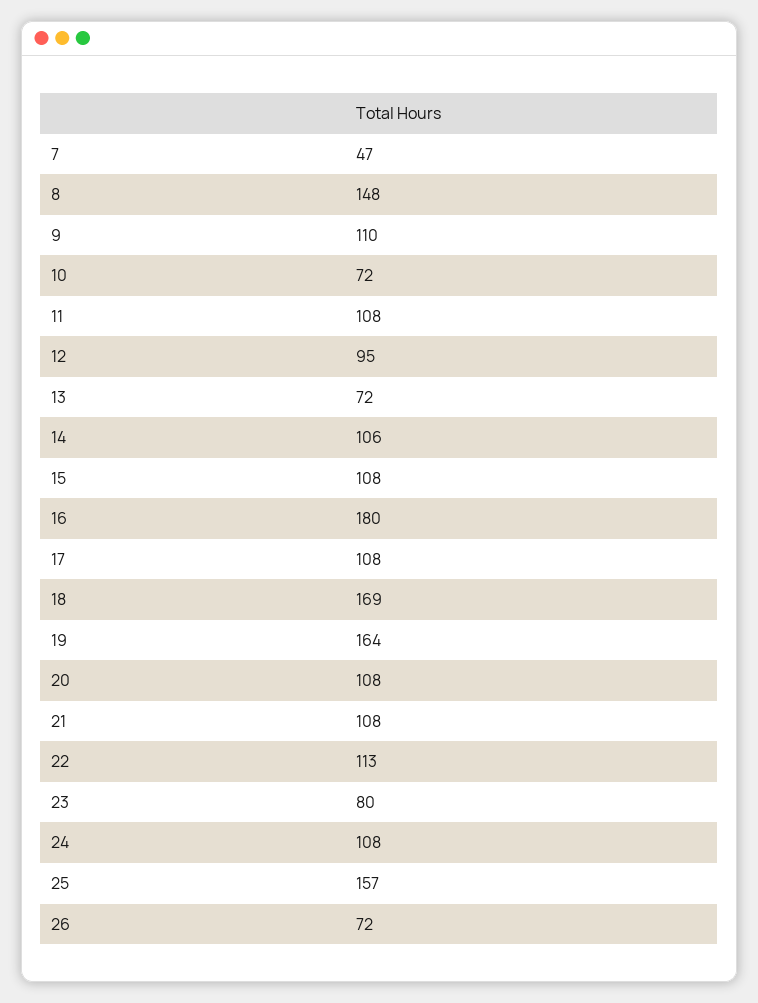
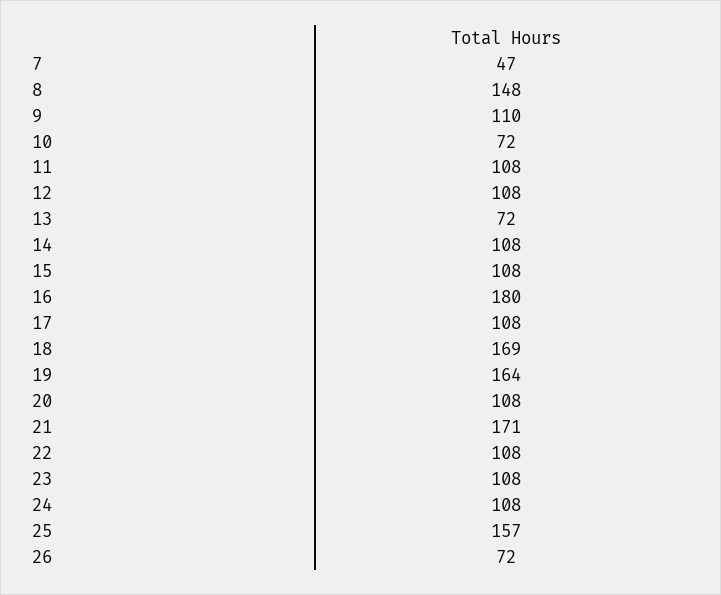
12: 95 -> 108
14: 106 -> 108
21: 108 -> 171
22: 113 -> 108
23: 80 -> 108

